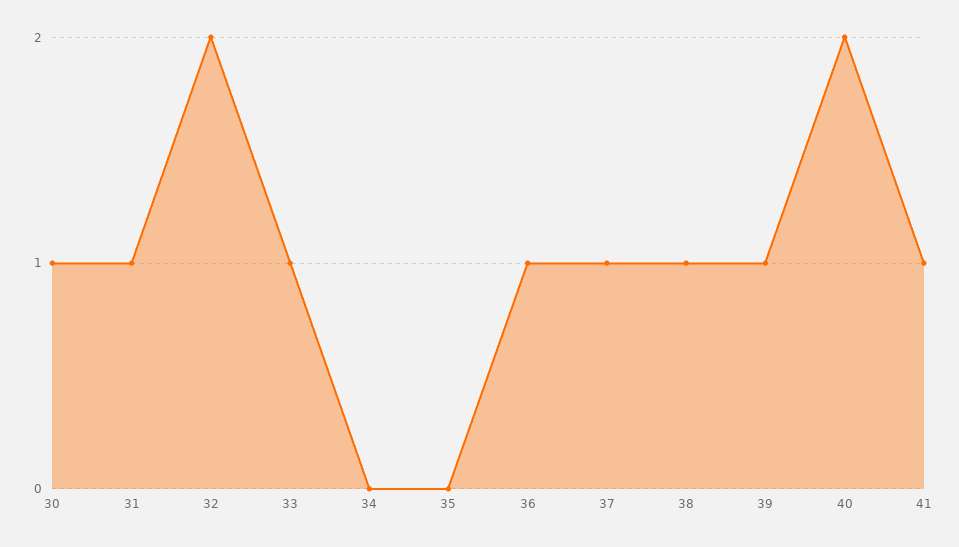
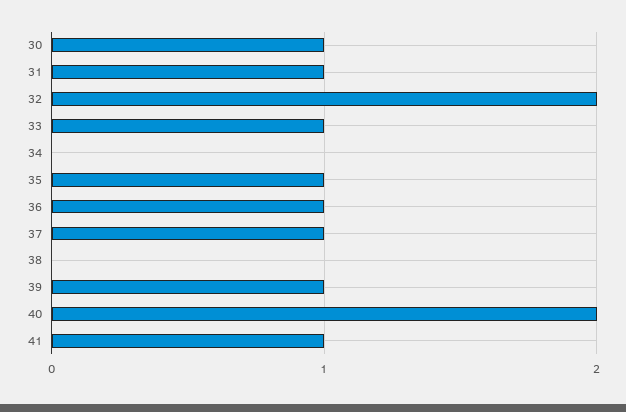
35: 0 -> 1
38: 1 -> 0

